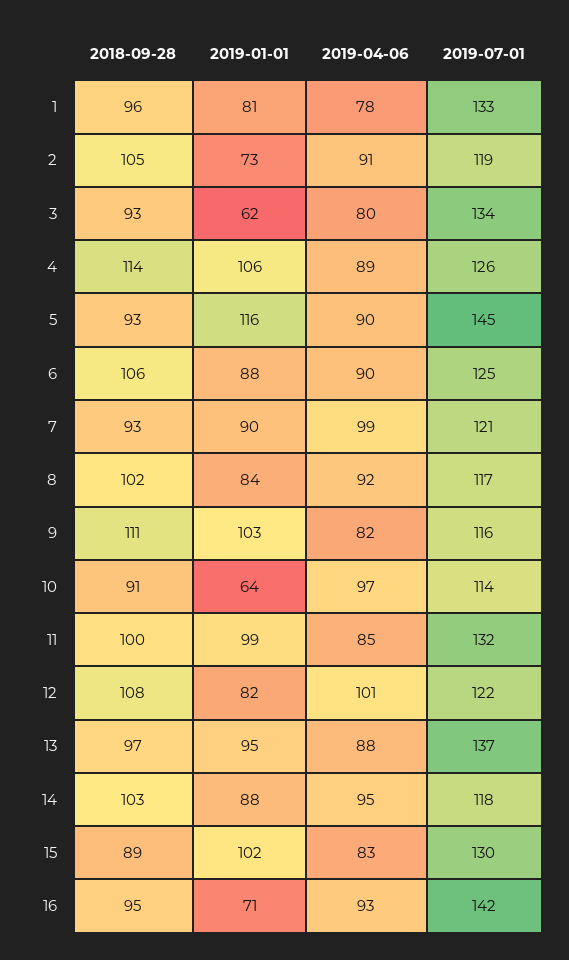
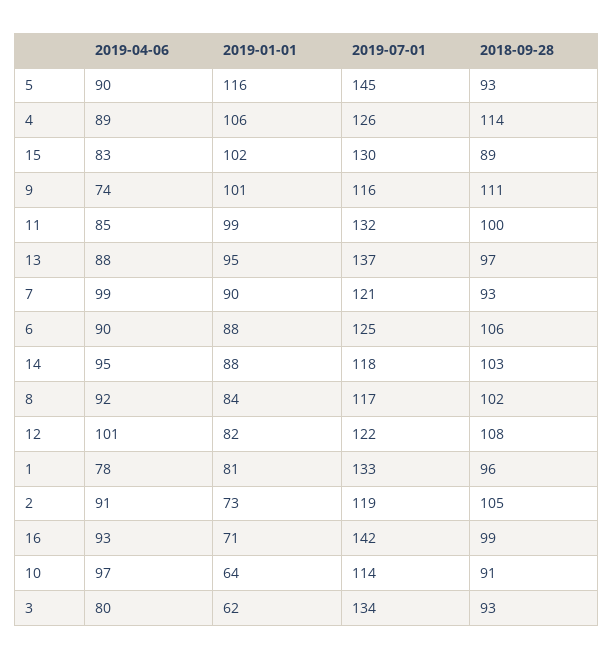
2019-01-01, 9: 103 -> 101
2019-04-06, 9: 82 -> 74
2018-09-28, 16: 95 -> 99

